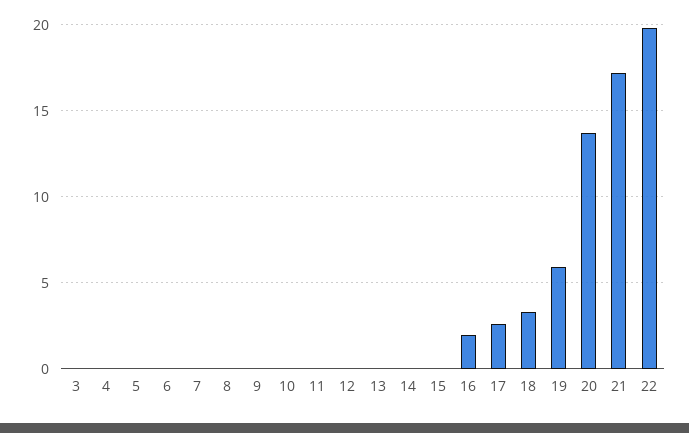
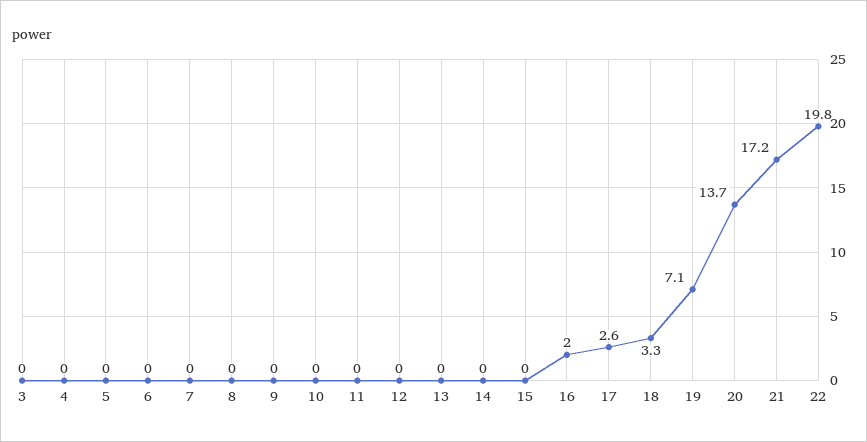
19: 6 -> 7.1

